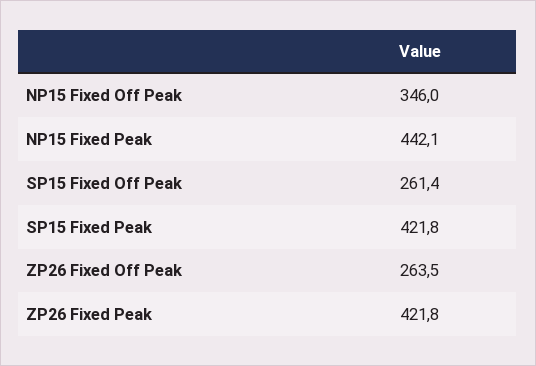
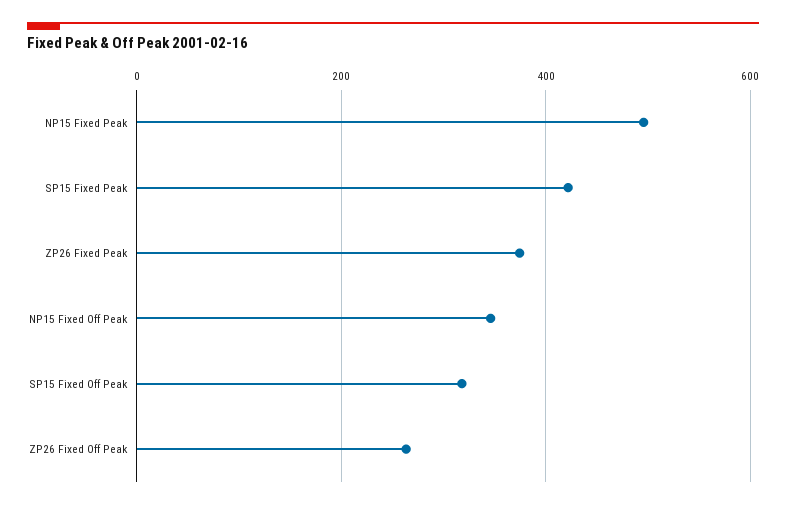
NP15 Fixed Peak: 442.1 -> 500
SP15 Fixed Off Peak: 261.4 -> 320
ZP26 Fixed Peak: 421.8 -> 380

